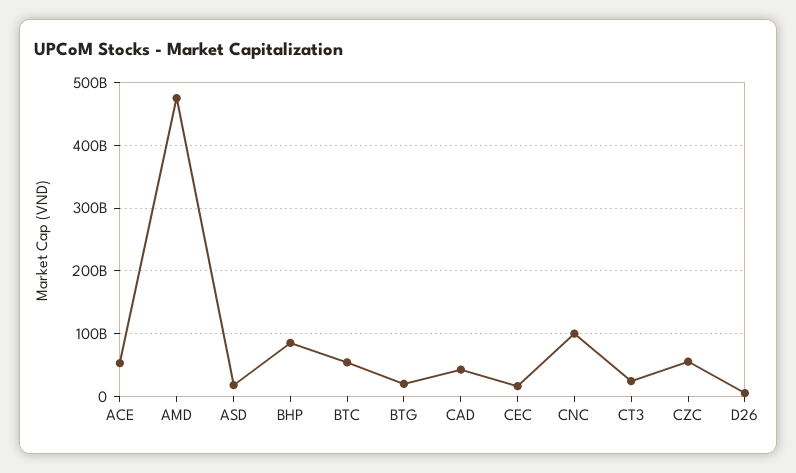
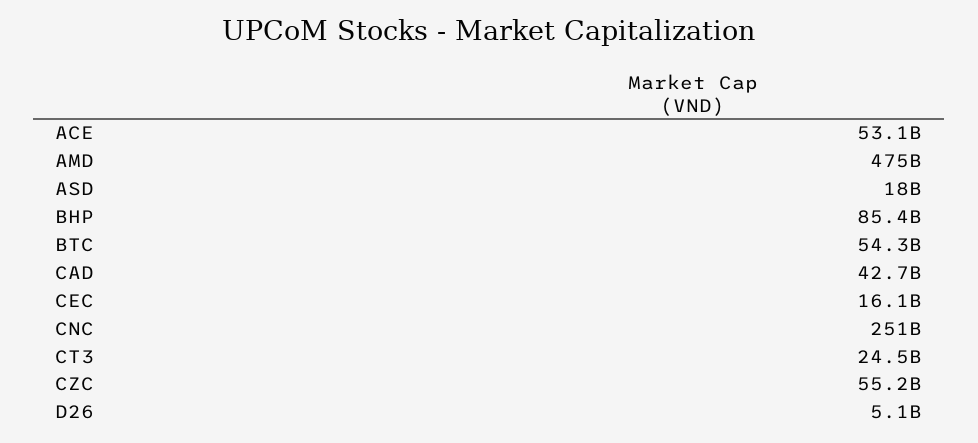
BTG: 20000000000 -> none
CNC: 100000000000 -> 251000000000

